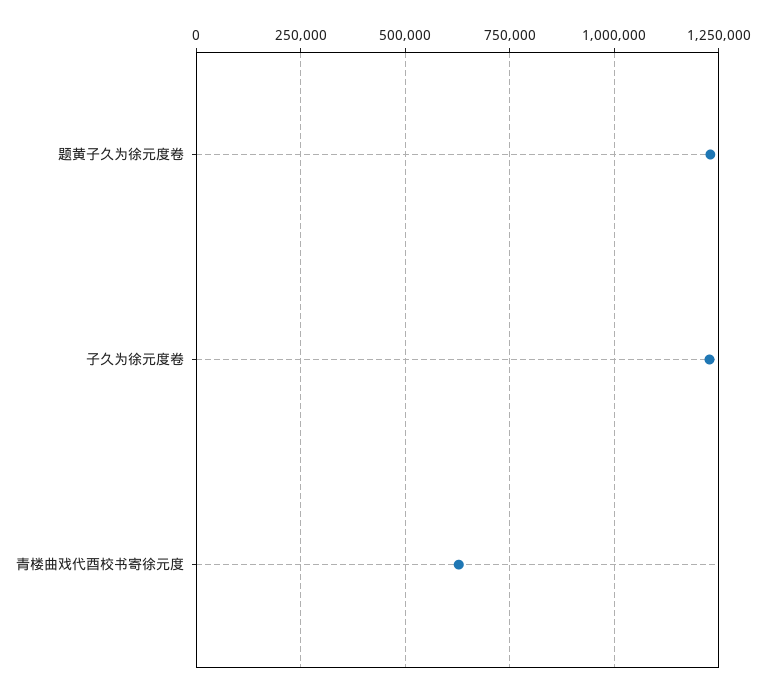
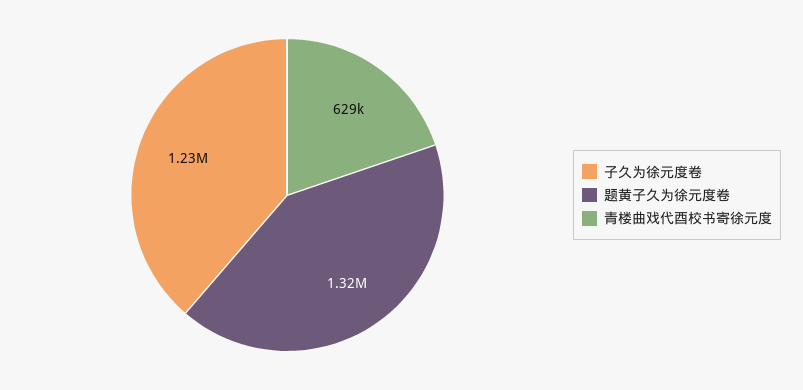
题黄子久为徐元度卷: 1225000 -> 1320000

